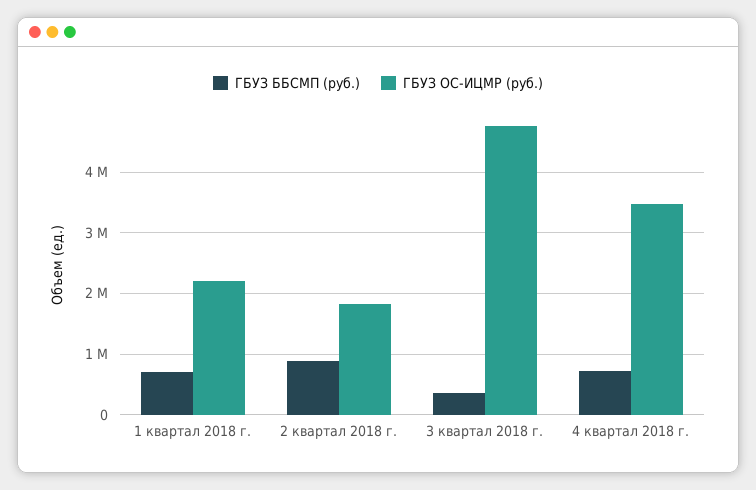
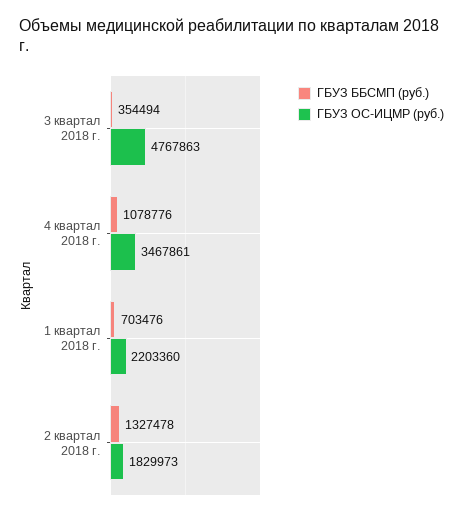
ГБУЗ ББСМП (руб.), 2 квартал 2018 г.: 900000 -> 1327478
ГБУЗ ББСМП (руб.), 4 квартал 2018 г.: 700000 -> 1078776

